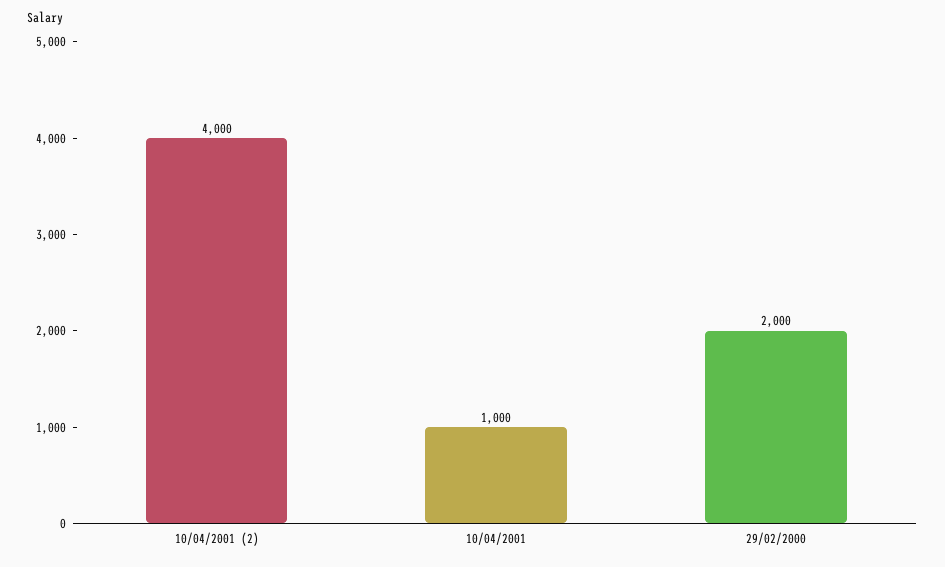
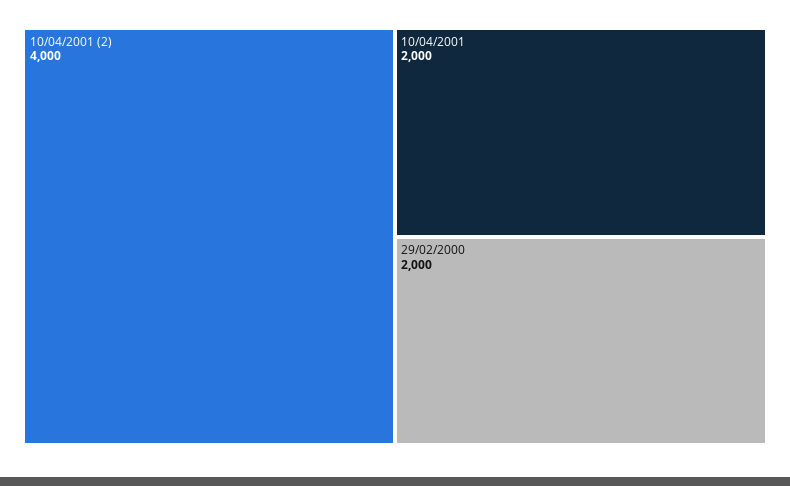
10/04/2001: 1000 -> 2000

